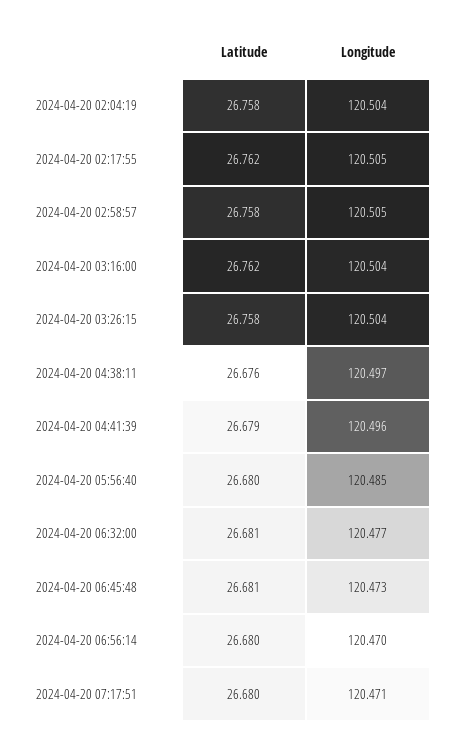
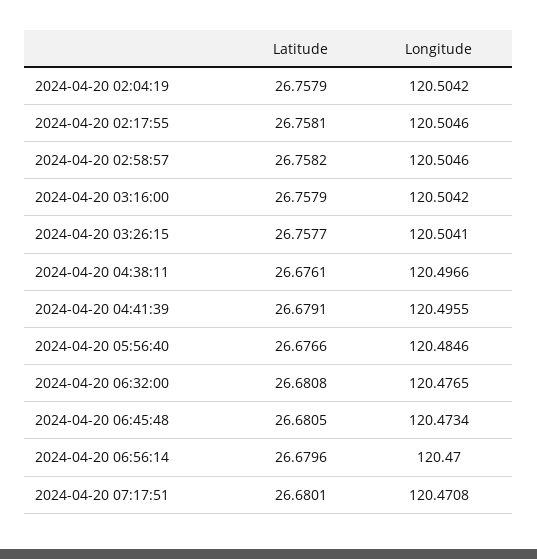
Latitude, 2024-04-20 02:17:55: 26.762 -> 26.7581
Latitude, 2024-04-20 03:16:00: 26.762 -> 26.7579
Latitude, 2024-04-20 05:56:40: 26.68 -> 26.6766

